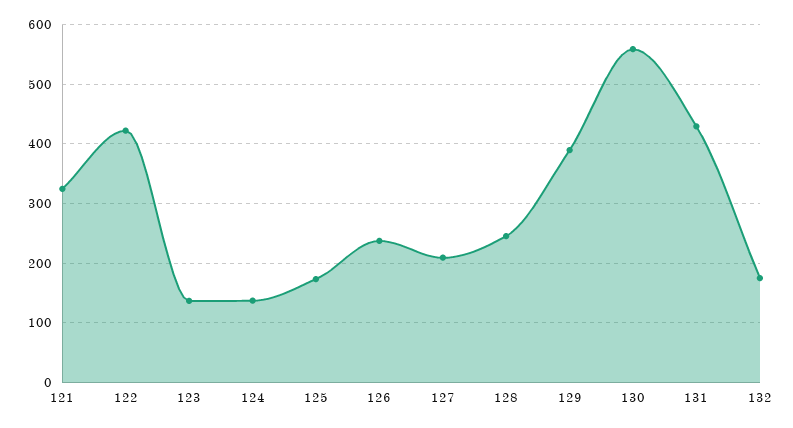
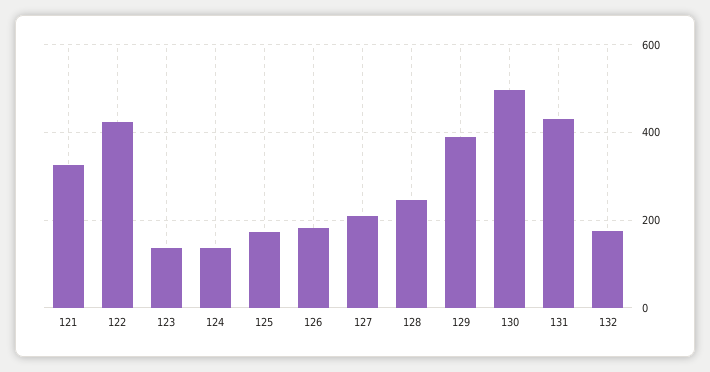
126: 240 -> 180
130: 560 -> 500

